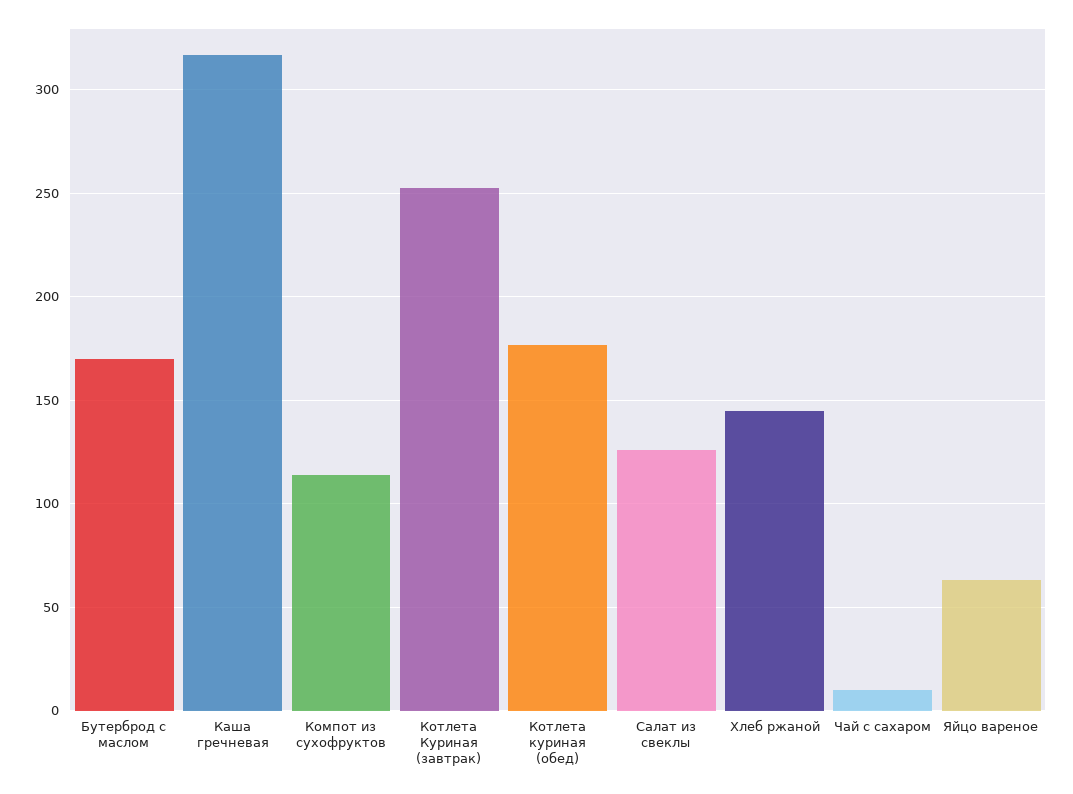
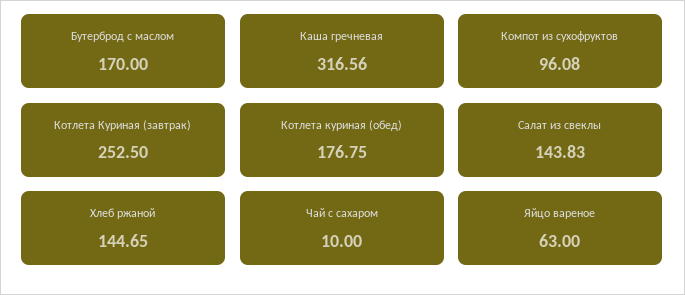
Компот из сухофруктов: 115 -> 96.08
Салат из свеклы: 125 -> 143.83

